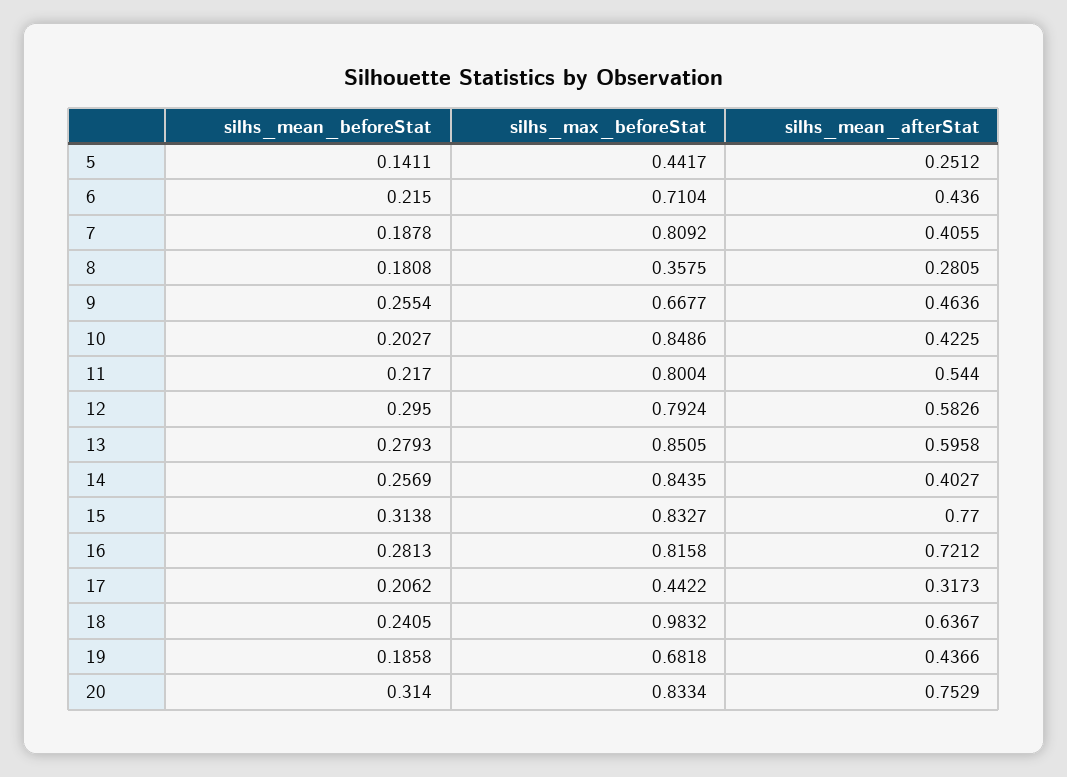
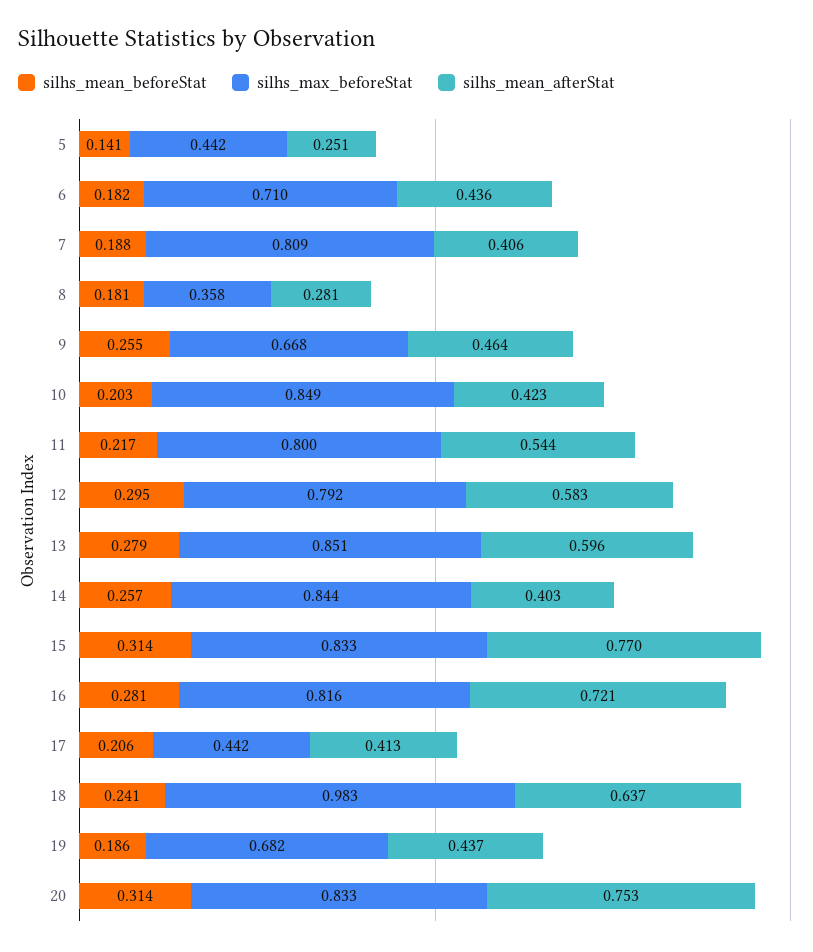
silhs_mean_beforeStat, 6: 0.215 -> 0.182
silhs_mean_afterStat, 17: 0.3173 -> 0.413

